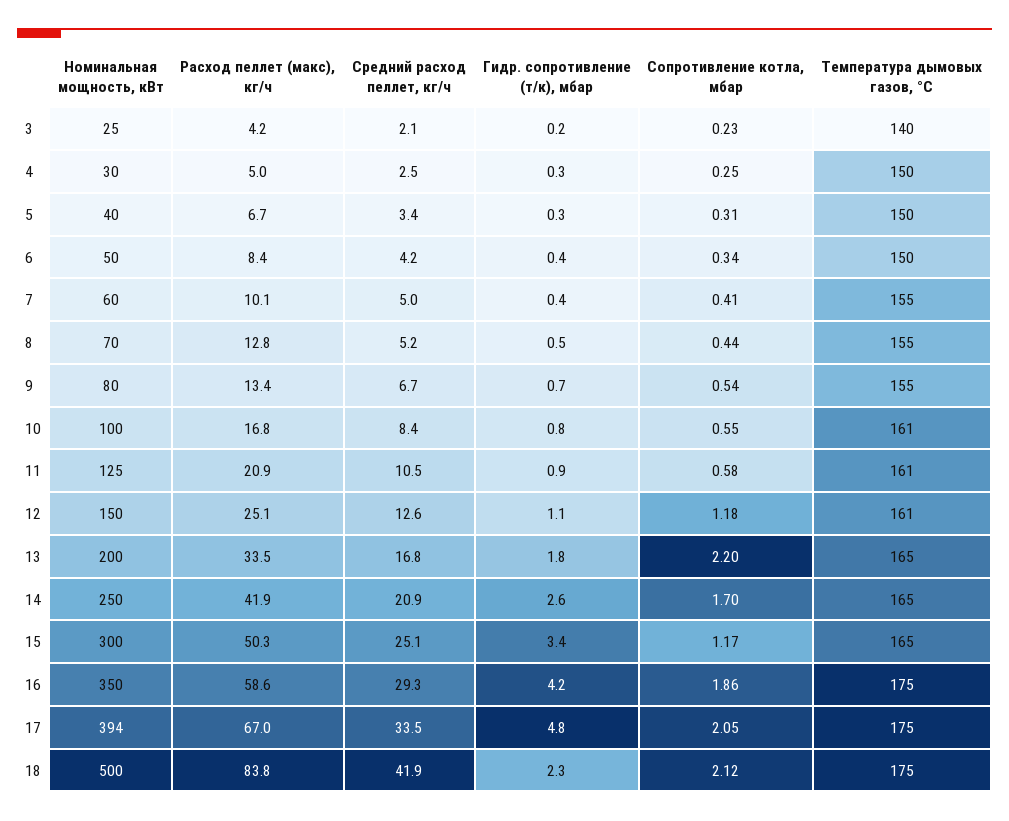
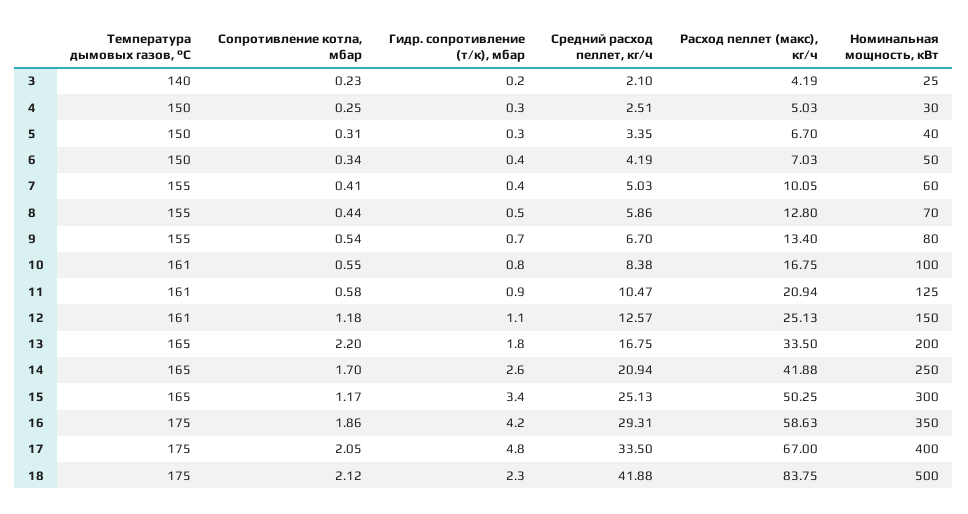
Расход пеллет (макс), кг/ч, 6: 8.4 -> 7.03
Средний расход пеллет, кг/ч, 8: 5.2 -> 5.86
Номинальная мощность, кВт, 17: 394 -> 400

